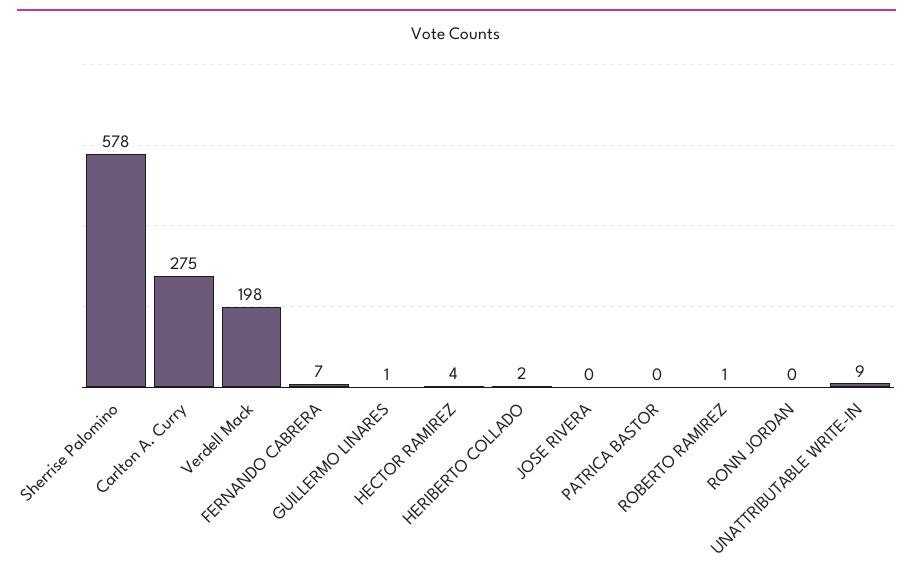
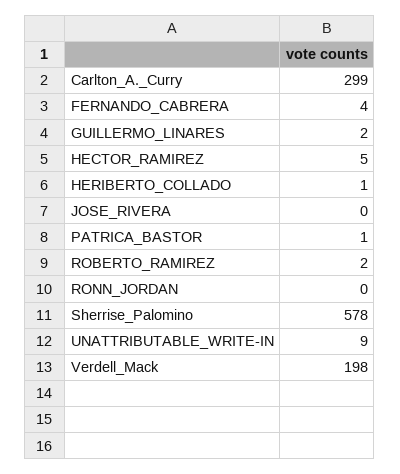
Carlton A. Curry: 275 -> 299
FERNANDO CABRERA: 7 -> 4
GUILLERMO LINARES: 1 -> 2
HECTOR RAMIREZ: 4 -> 5
HERIBERTO COLLADO: 2 -> 1
PATRICA BASTOR: 0 -> 1
ROBERTO RAMIREZ: 1 -> 2

